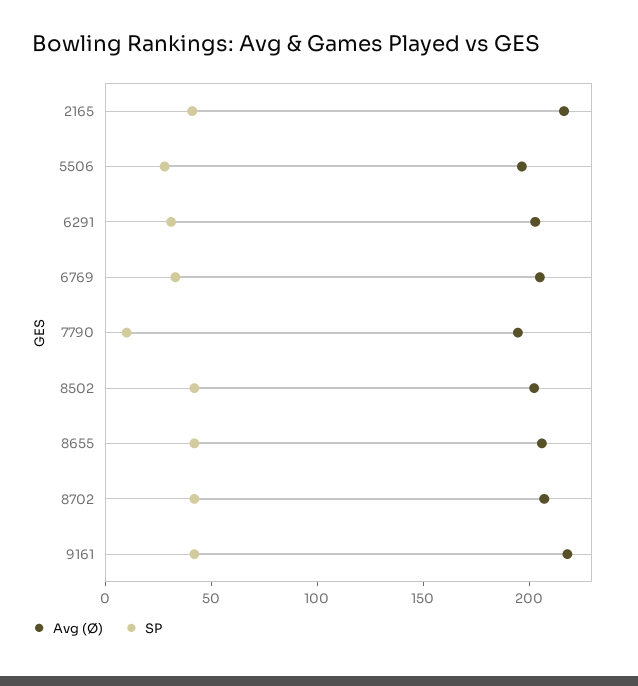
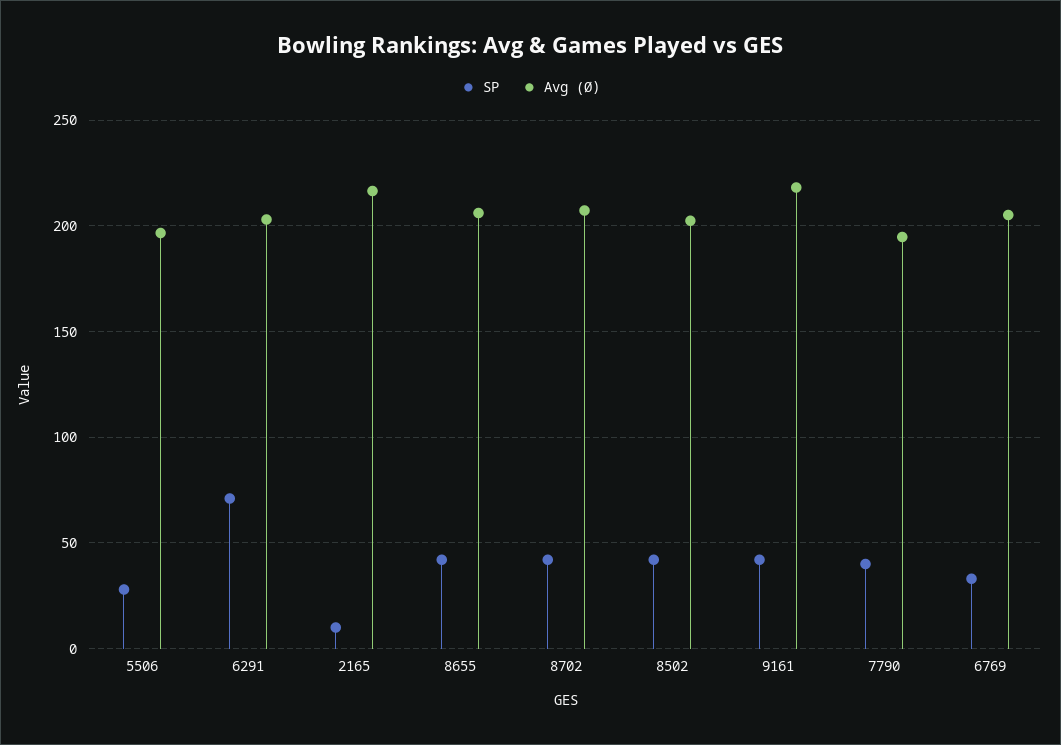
SP, 2165: 40 -> 10
SP, 6291: 30 -> 70
SP, 7790: 10 -> 40

